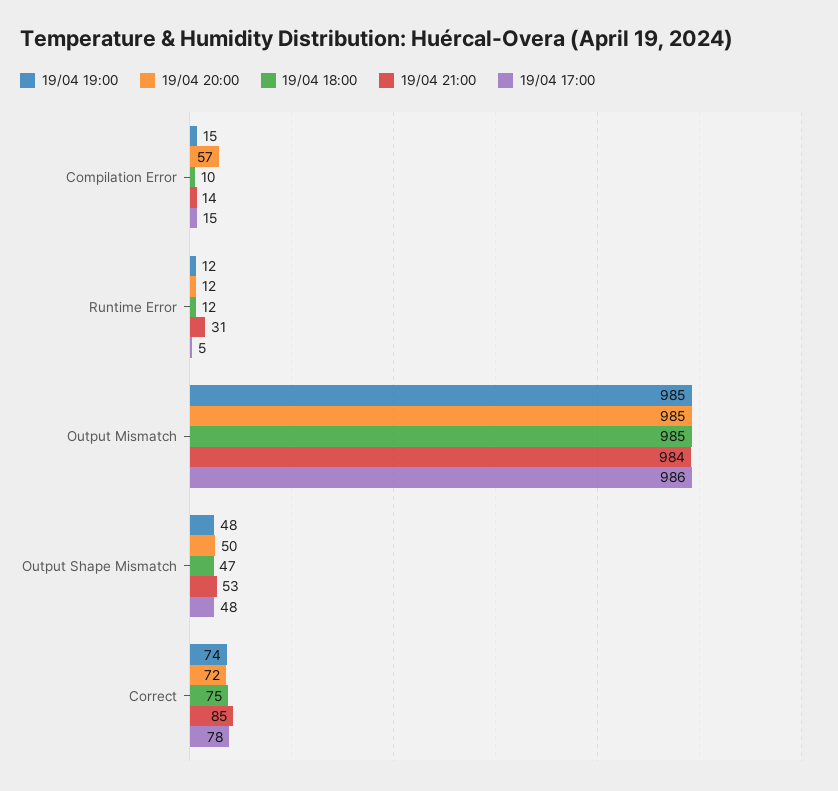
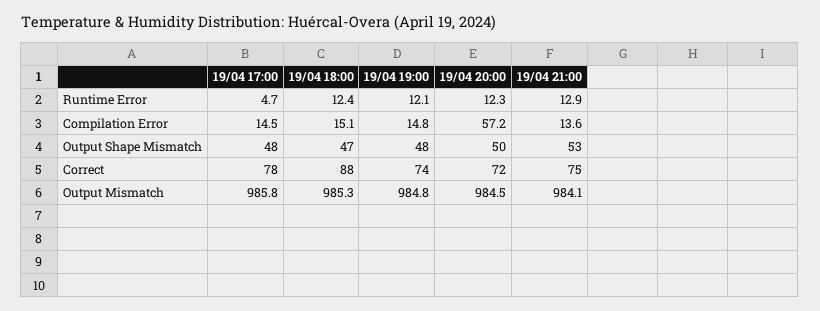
19/04 18:00, Compilation Error: 10 -> 15.1
19/04 21:00, Runtime Error: 31 -> 12.9
19/04 18:00, Correct: 75 -> 88
19/04 21:00, Correct: 85 -> 75

